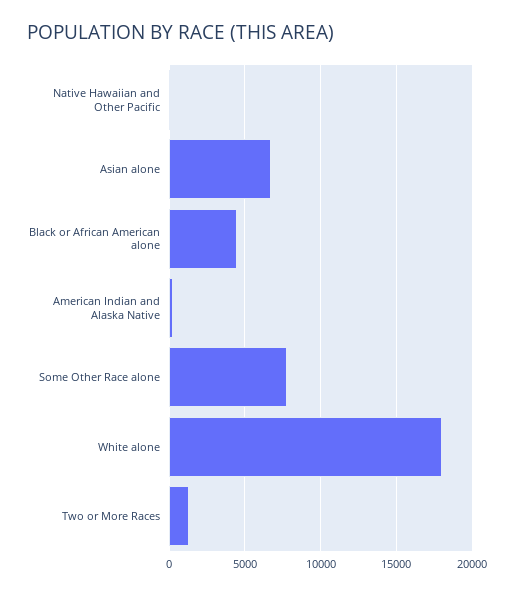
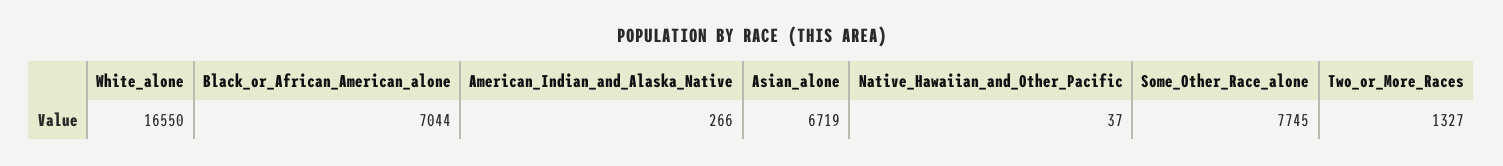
Black or African American alone: 4500 -> 7044
White alone: 18000 -> 16550

